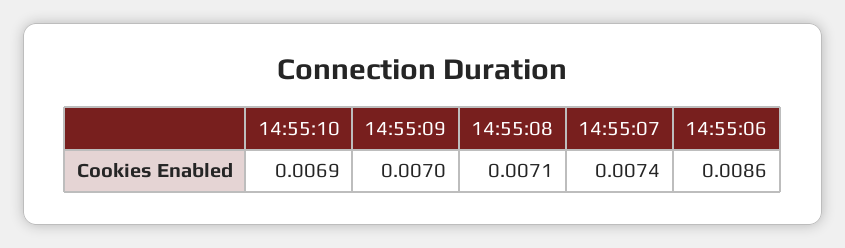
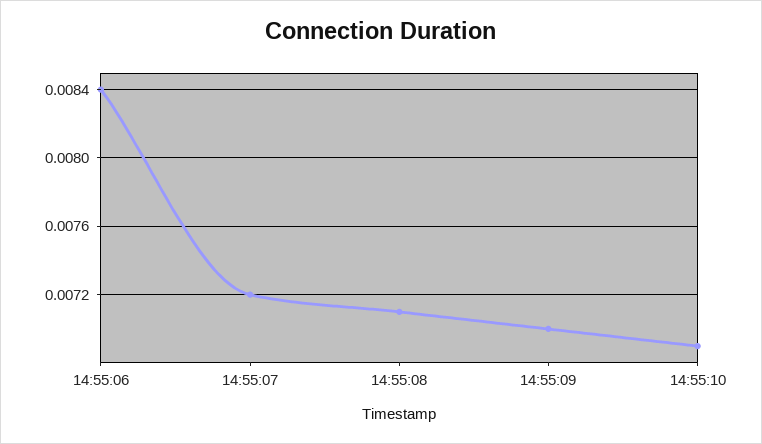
14:55:07: 0.0074 -> 0.0072
14:55:06: 0.0086 -> 0.0084

